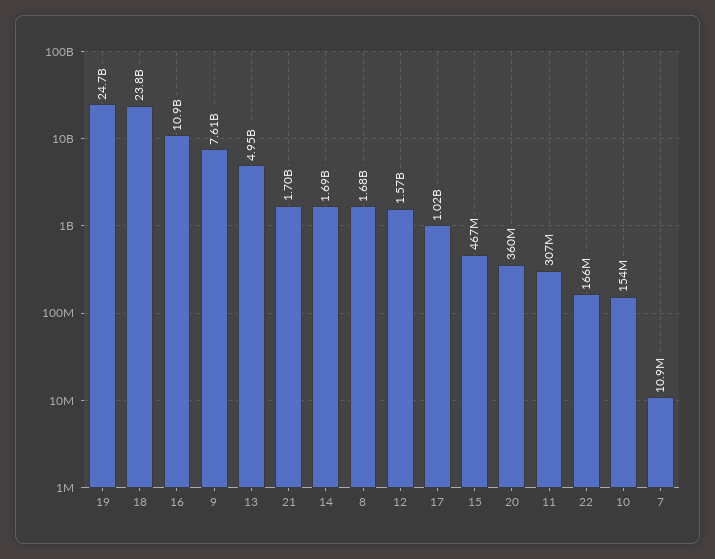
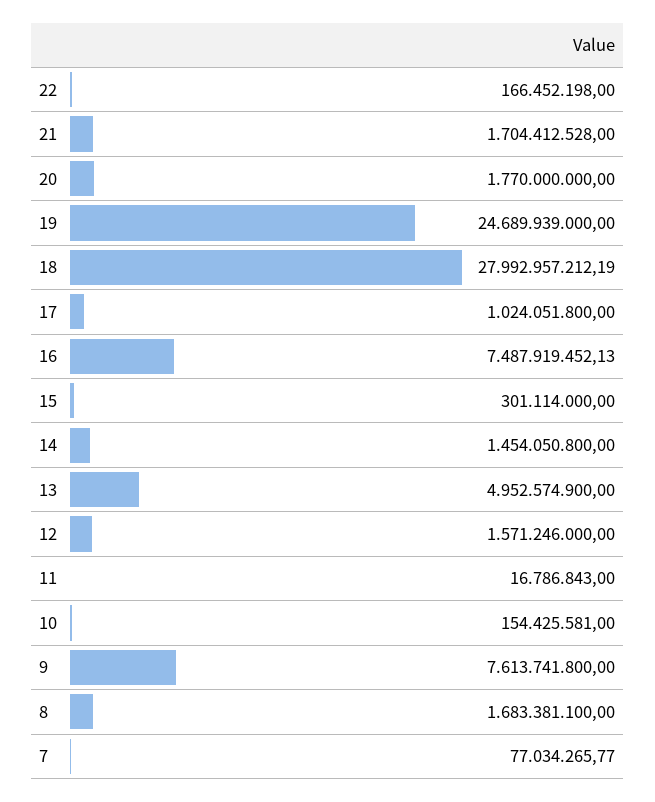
18: 23800000000 -> 27992957212.19
16: 10900000000 -> 7487919452.13
14: 1690000000 -> 1454050800
15: 467000000 -> 301114000
20: 360000000 -> 1770000000
11: 307000000 -> 16786843
7: 10900000 -> 77034265.77

